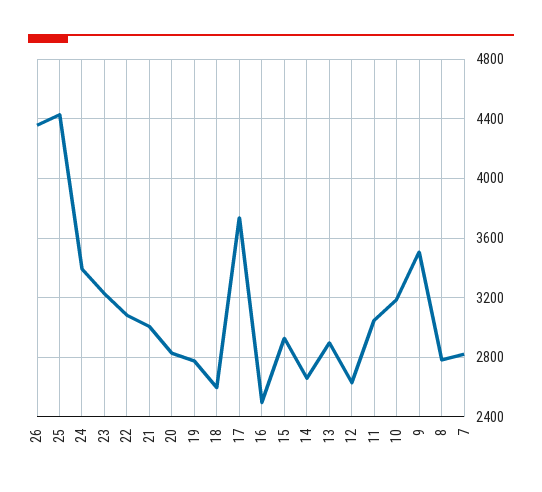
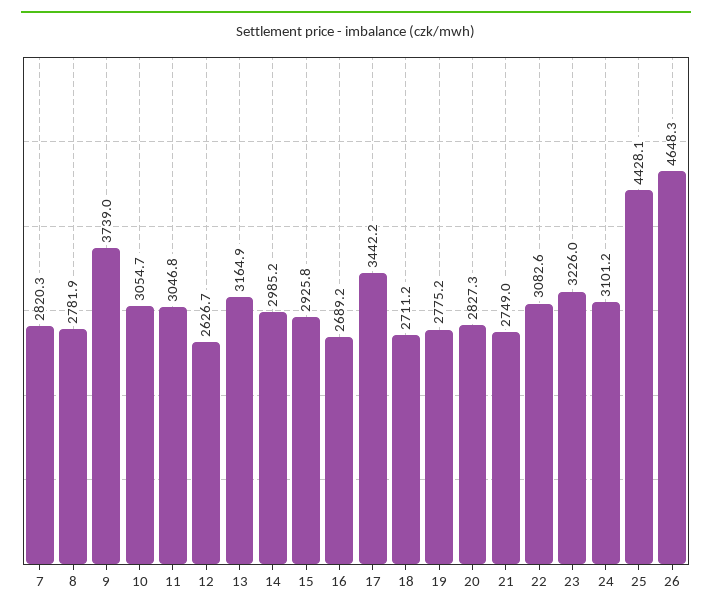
26: 4350 -> 4648.3
24: 3400 -> 3101.2
21: 3000 -> 2749
18: 2600 -> 2711.2
17: 3750 -> 3442.2
16: 2500 -> 2689.2
14: 2650 -> 2985.2
13: 2900 -> 3164.9
10: 3200 -> 3054.7
9: 3500 -> 3739

